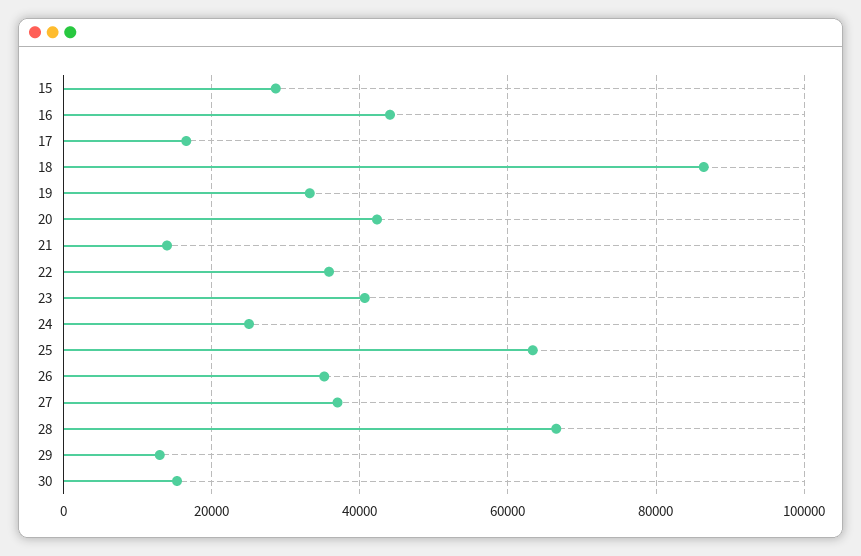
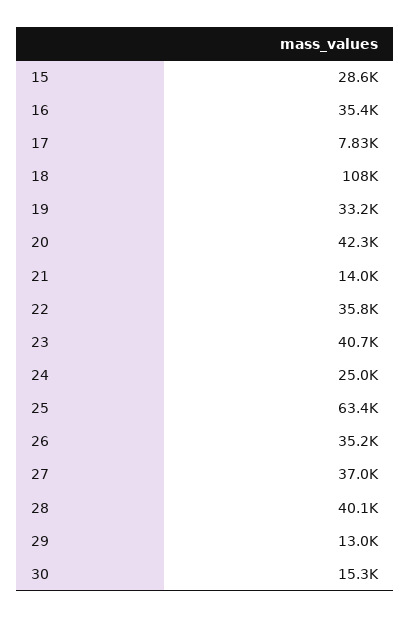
16: 44000 -> 35400
17: 16000 -> 7830
18: 86000 -> 108000
28: 66000 -> 40100

